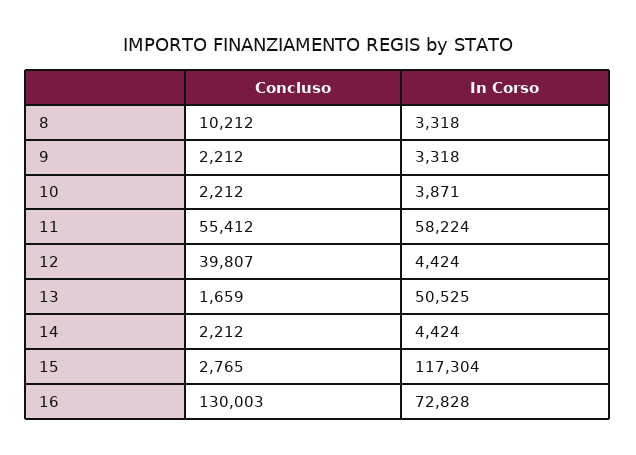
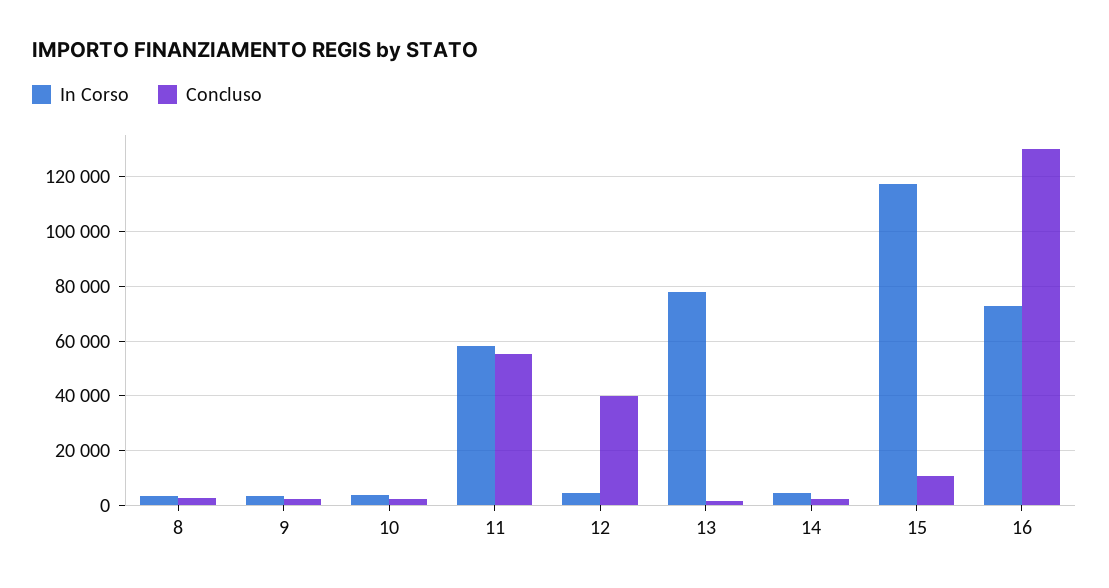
Concluso, 8: 10212 -> 2500
In Corso, 13: 50525 -> 77500
Concluso, 15: 2765 -> 10000

